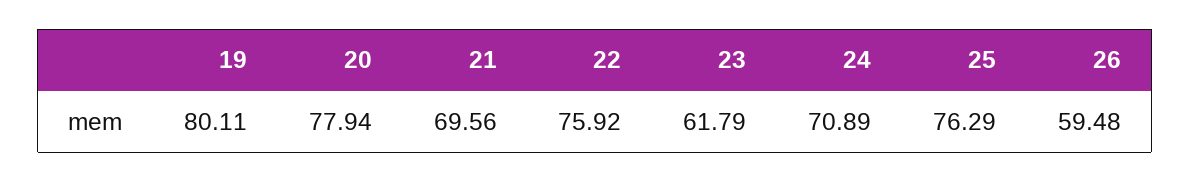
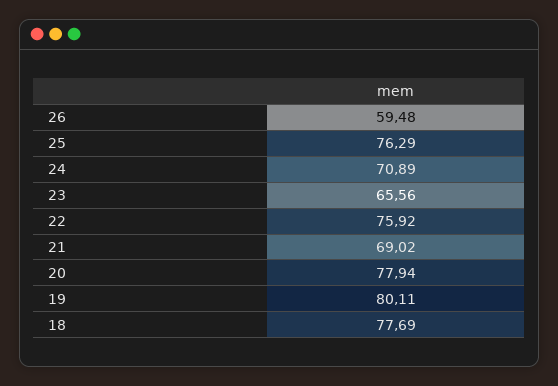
21: 69.56 -> 69.02
23: 61.79 -> 65.56
18: none -> 77.69

